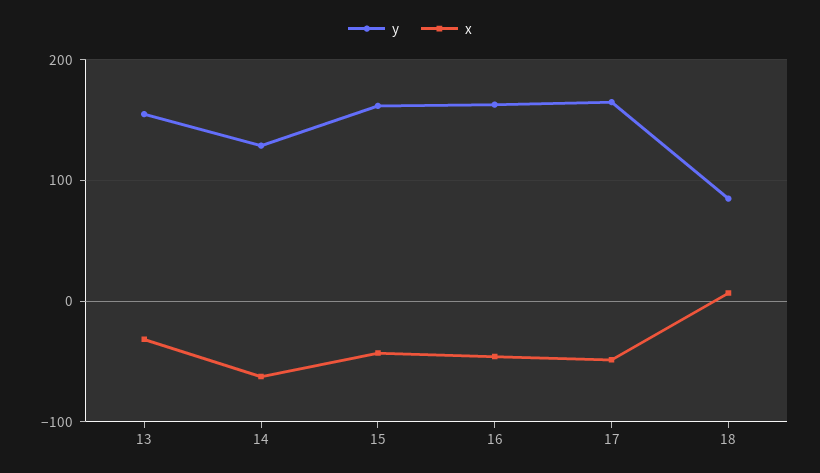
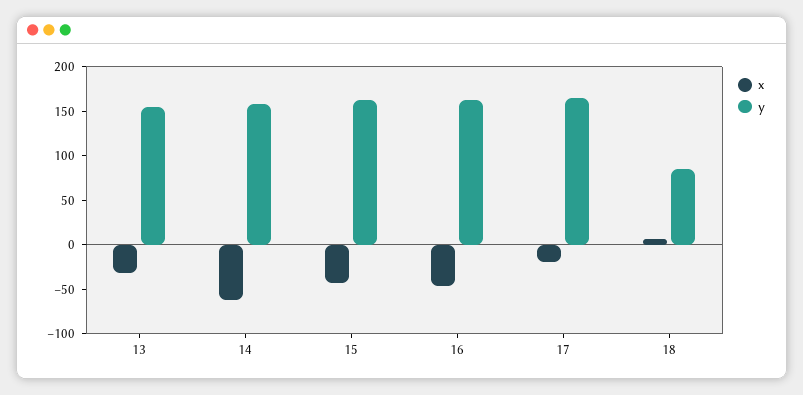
y, 14: 130 -> 160
x, 17: -50 -> -20

